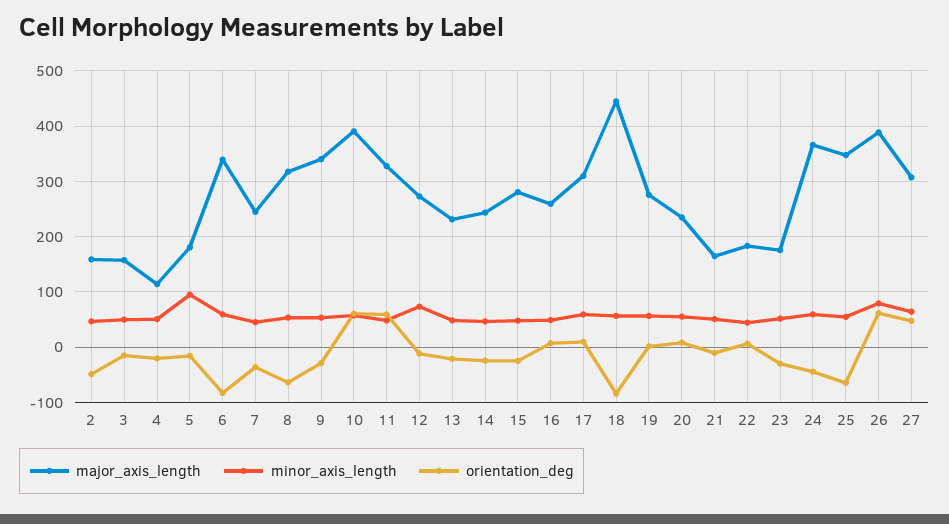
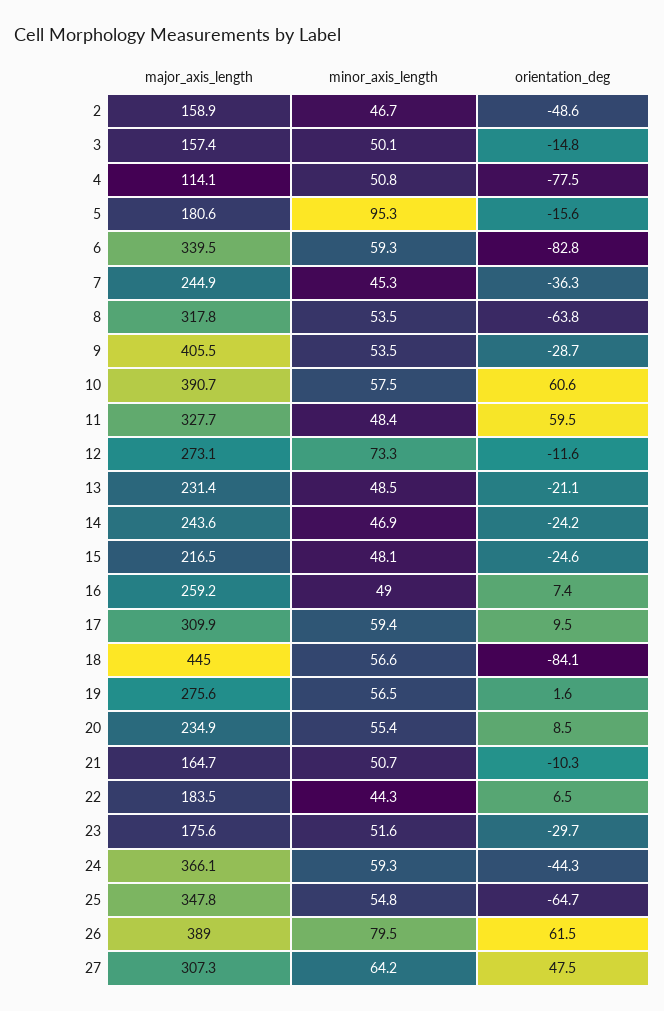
orientation_deg, 4: -20 -> -77.5
major_axis_length, 9: 340 -> 405.5
major_axis_length, 15: 280 -> 216.5

